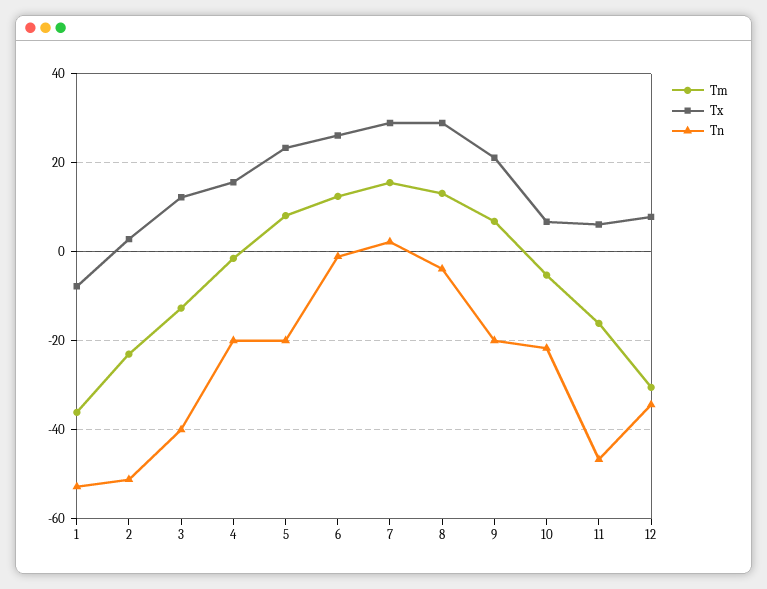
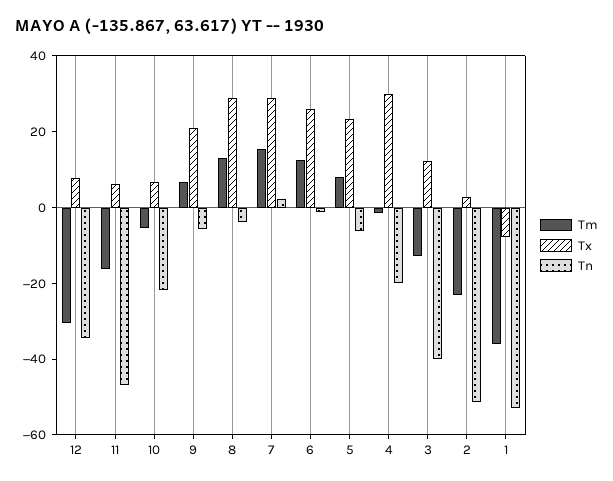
Tx, 4: 16 -> 30
Tn, 5: -20 -> -5
Tn, 9: -20 -> -5

